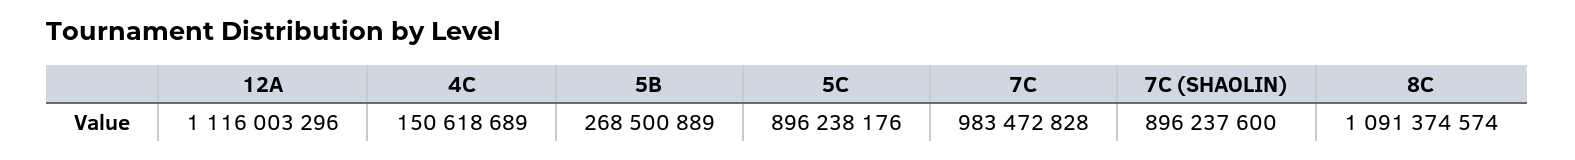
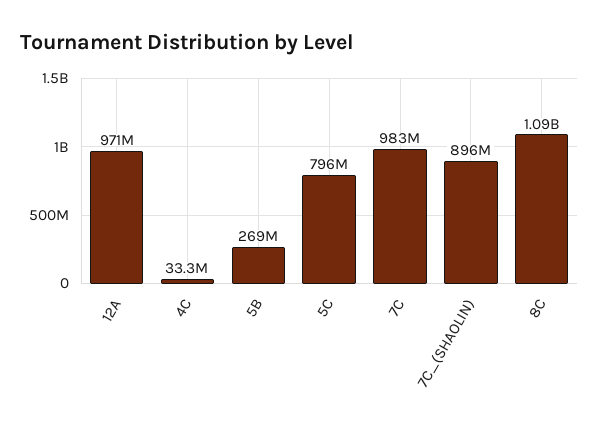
12A: 1116003296 -> 971000000
4C: 150618689 -> 33300000
5C: 896238176 -> 796000000

